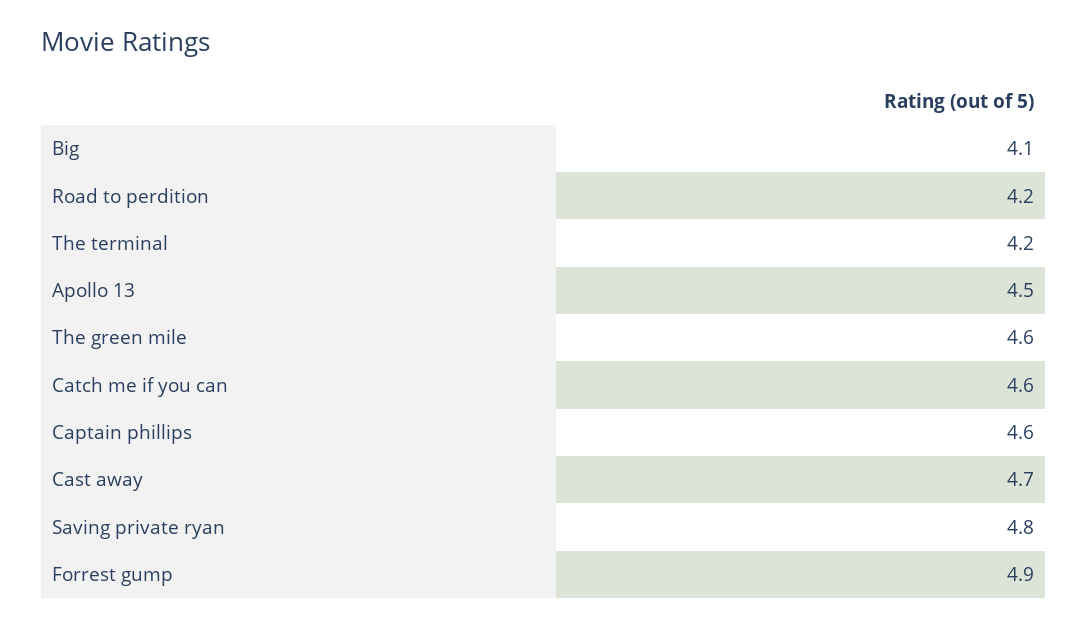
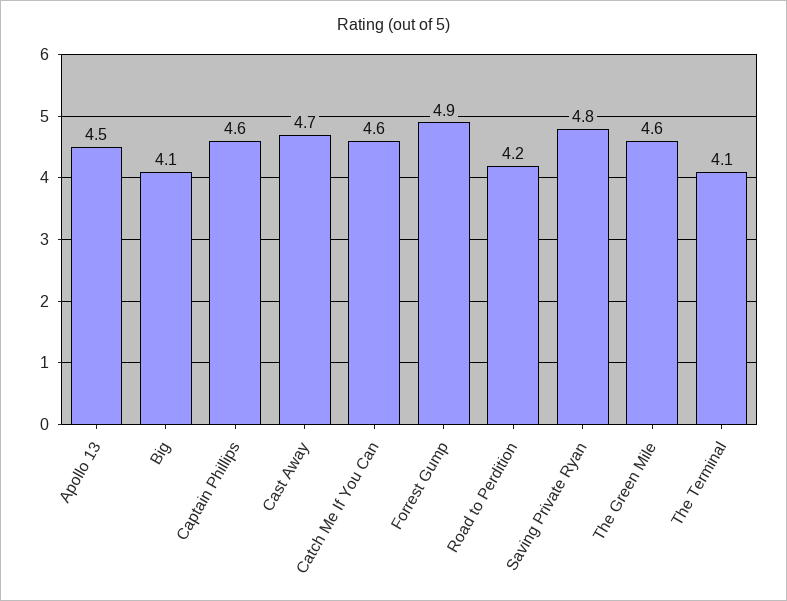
The terminal: 4.2 -> 4.1

